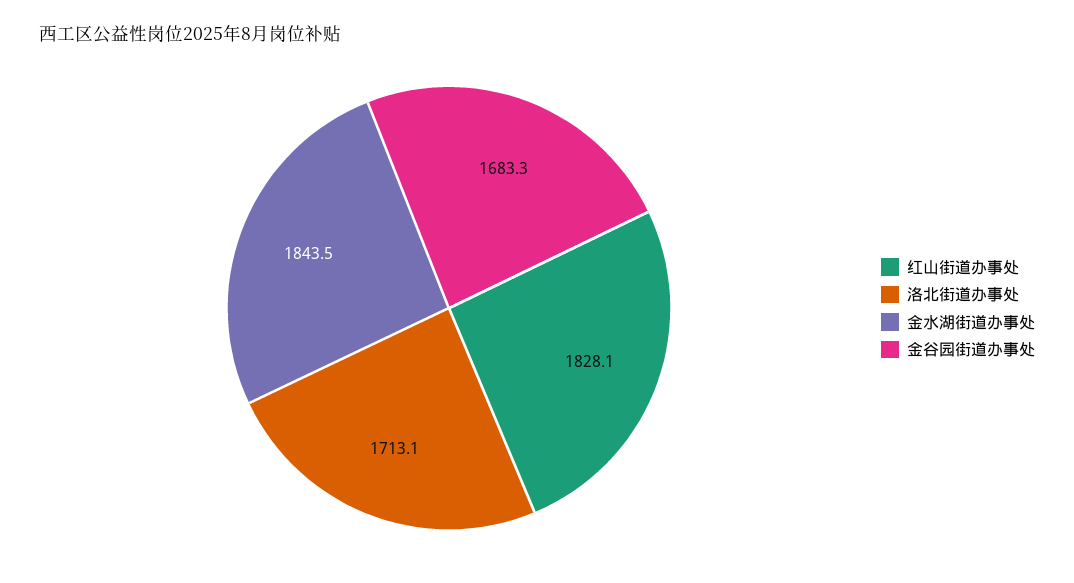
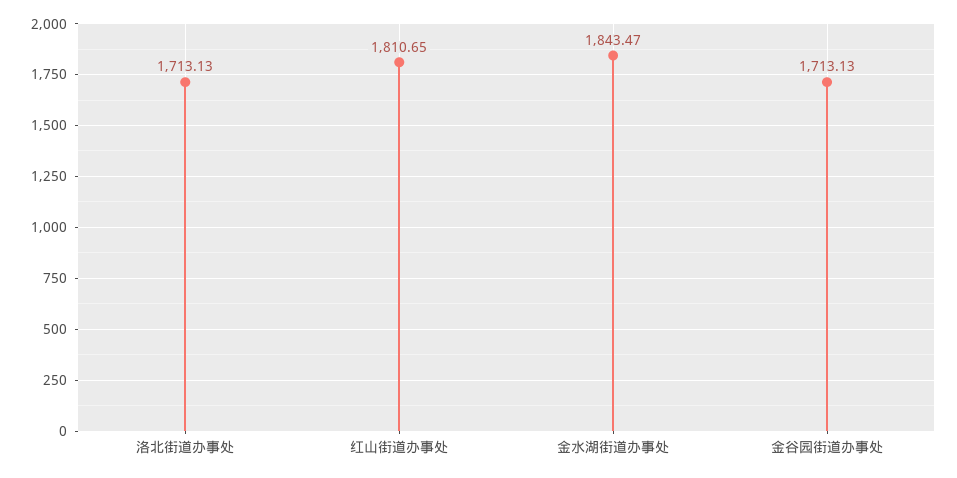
红山街道办事处: 1828.1 -> 1810.65
金谷园街道办事处: 1683.3 -> 1713.13

